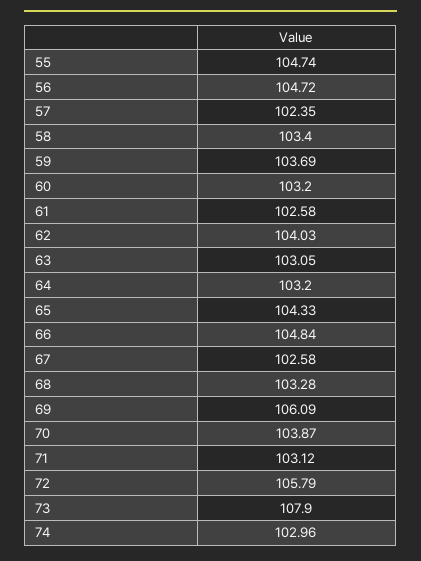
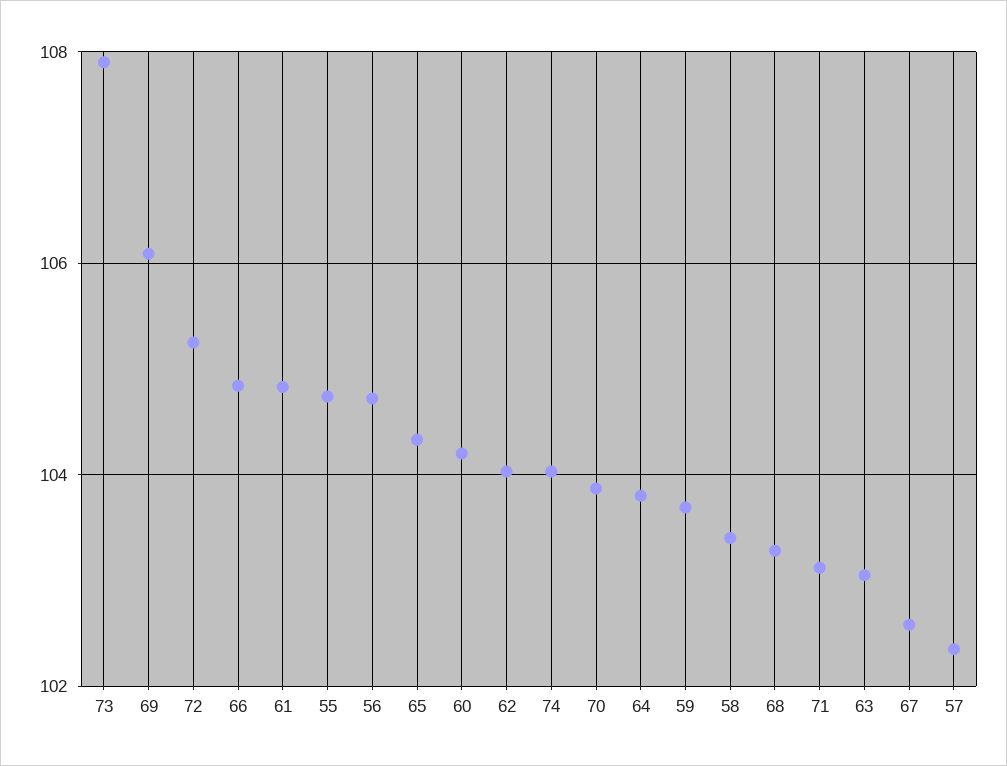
60: 103.2 -> 104.2
61: 102.58 -> 104.8
64: 103.2 -> 103.8
72: 105.79 -> 105.2
74: 102.96 -> 104

